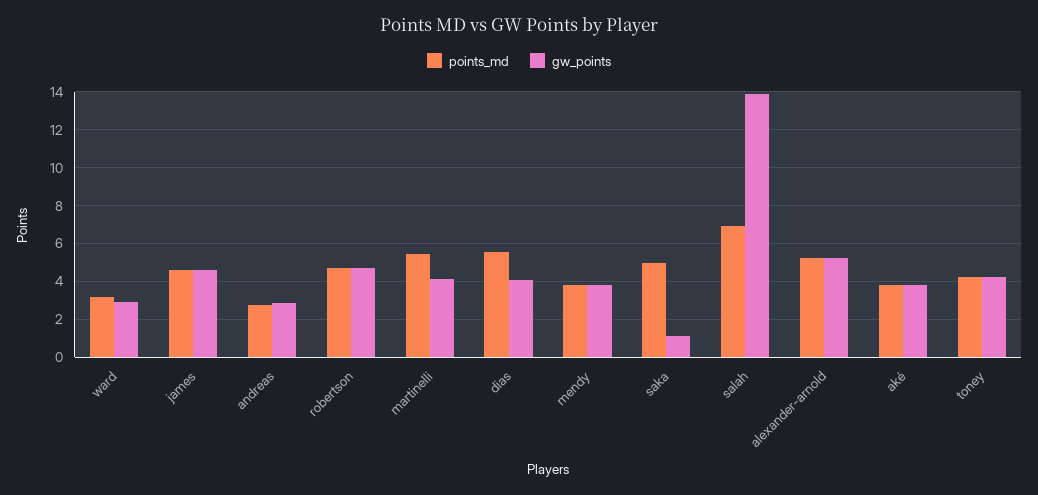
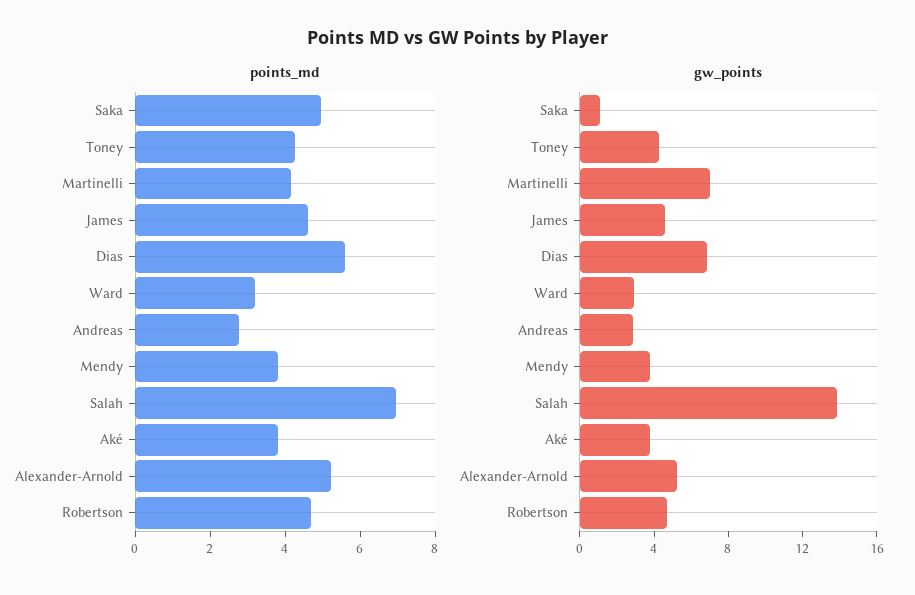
points_md, martinelli: 5.5 -> 4
gw_points, martinelli: 4 -> 7
gw_points, dias: 4 -> 7

